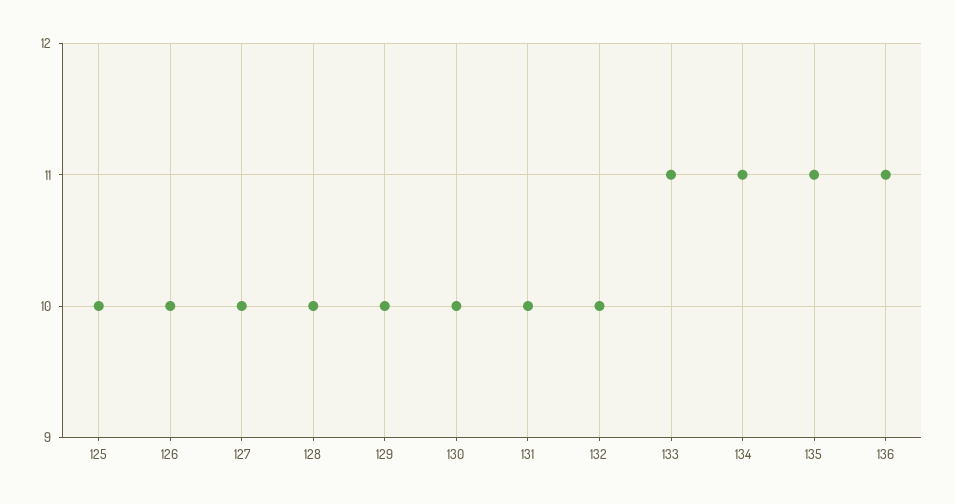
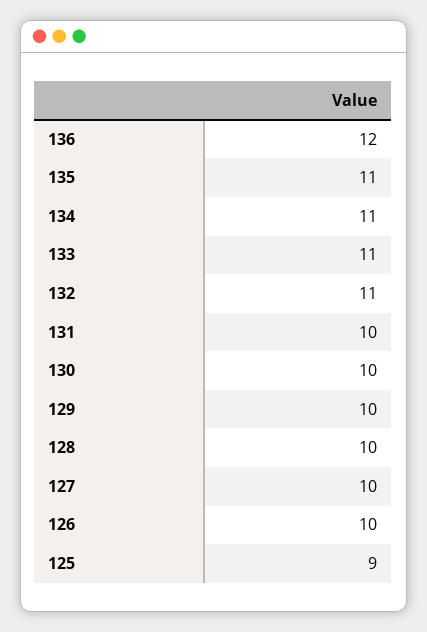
125: 10 -> 9
132: 10 -> 11
136: 11 -> 12

